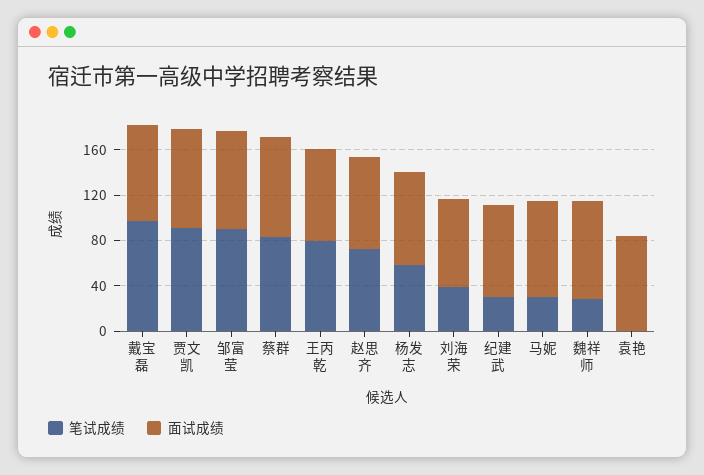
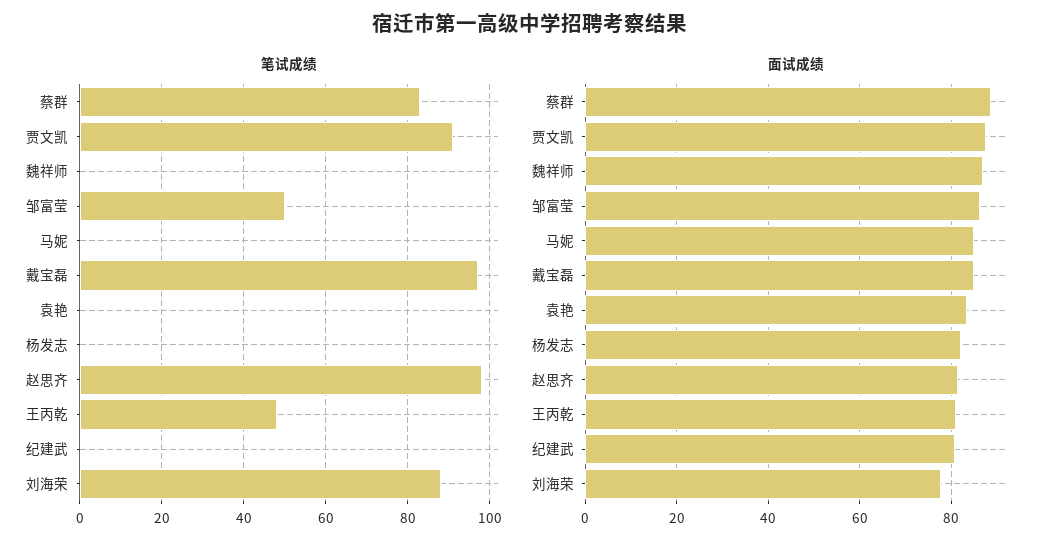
笔试成绩, 邹富莹: 90 -> 50
笔试成绩, 王丙乾: 80 -> 48
笔试成绩, 赵思齐: 70 -> 98
笔试成绩, 杨发志: 60 -> 0
笔试成绩, 刘海荣: 40 -> 88
笔试成绩, 纪建武: 30 -> 0
笔试成绩, 马妮: 30 -> 0
笔试成绩, 魏祥师: 30 -> 0

